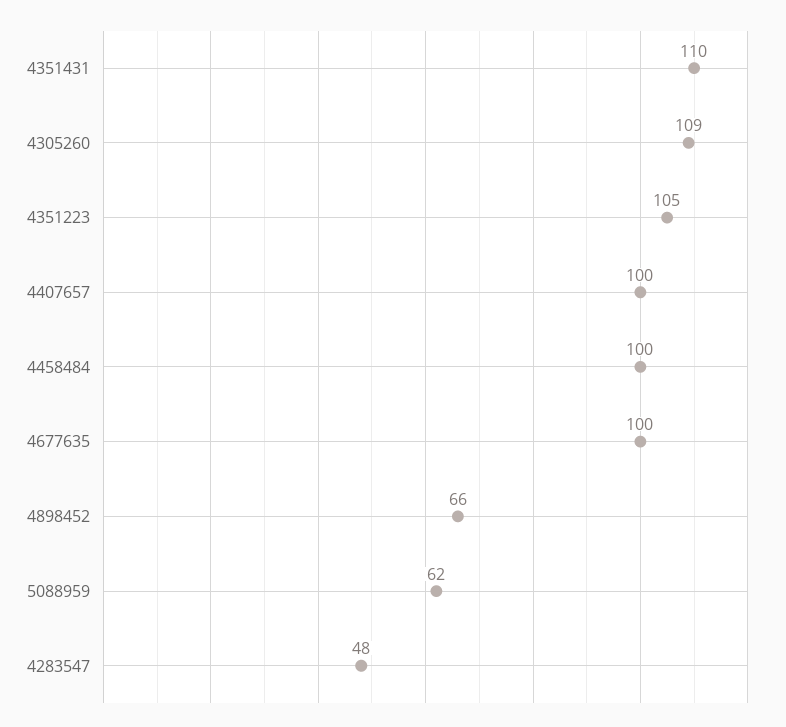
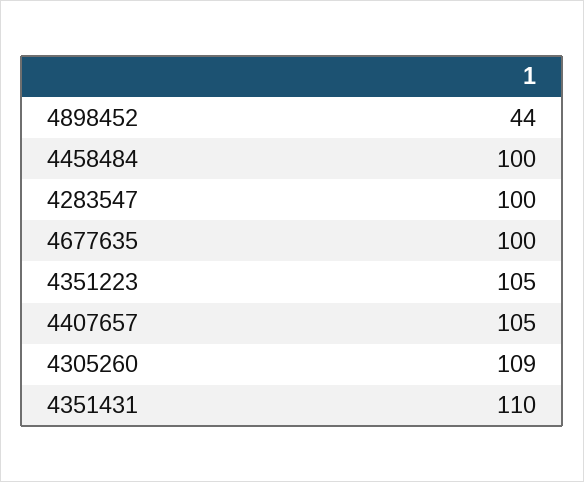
4407657: 100 -> 105
4898452: 66 -> 44
5088959: 62 -> none
4283547: 48 -> 100

